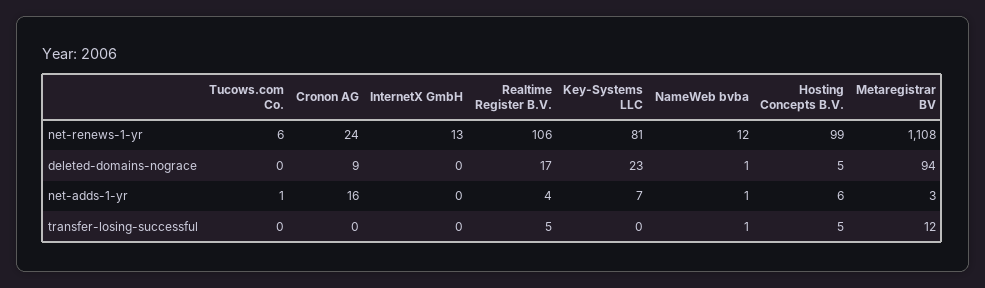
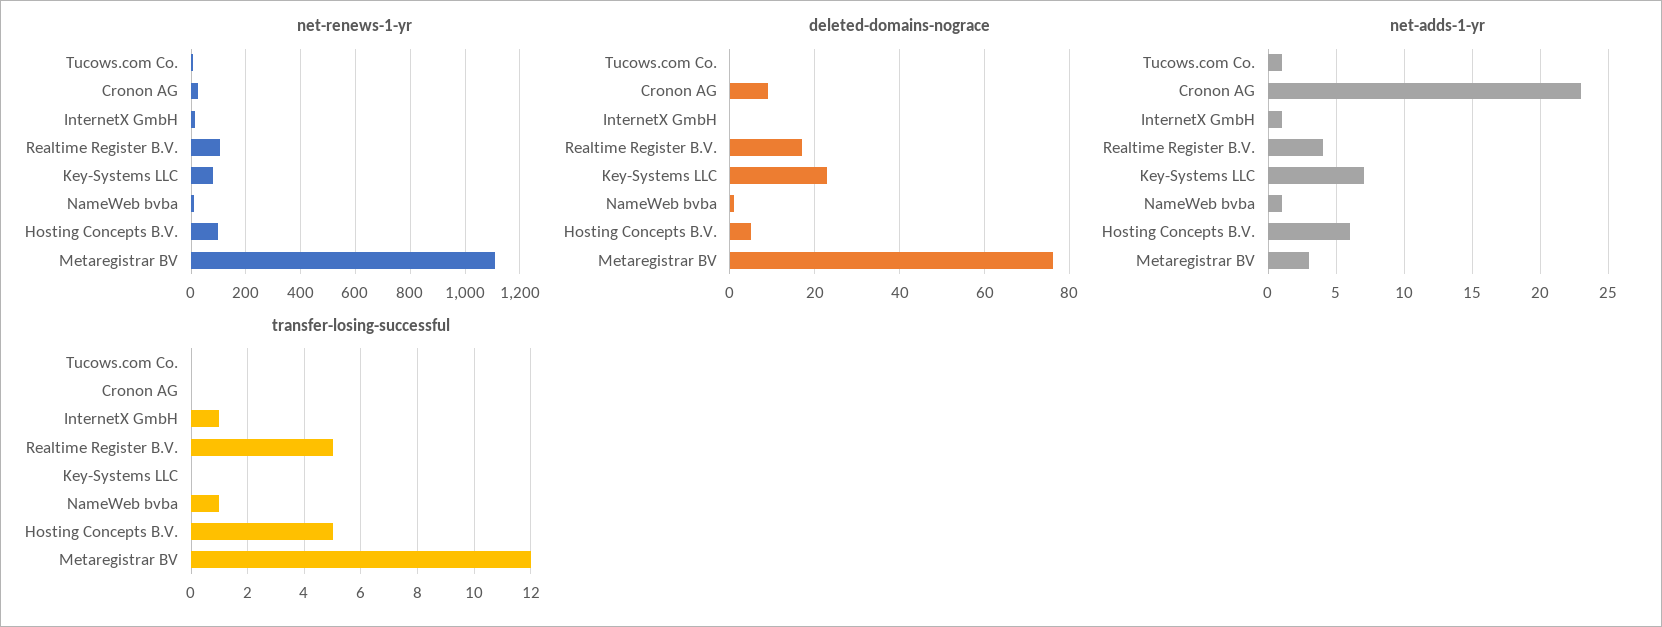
deleted-domains-nograce, Metaregistrar BV: 94 -> 75
net-adds-1-yr, Cronon AG: 16 -> 23
net-adds-1-yr, InternetX GmbH: 0 -> 1
transfer-losing-successful, InternetX GmbH: 0 -> 1

